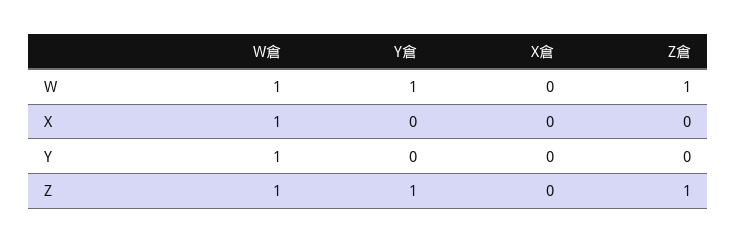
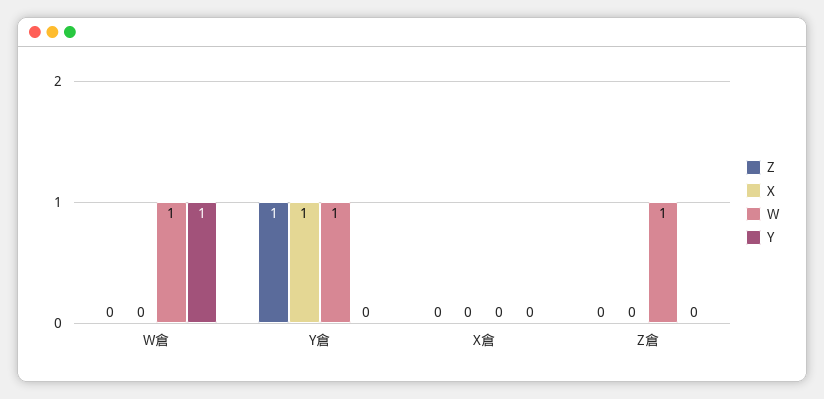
X, W倉: 1 -> 0
X, Y倉: 0 -> 1
Z, W倉: 1 -> 0
Z, Z倉: 1 -> 0

